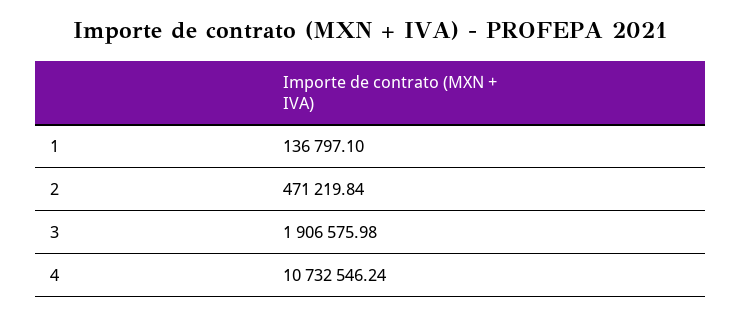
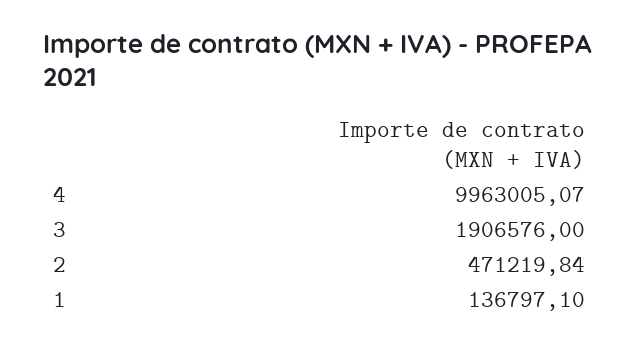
3: 1906575.98 -> 1906576
4: 10732546.24 -> 9963005.07

